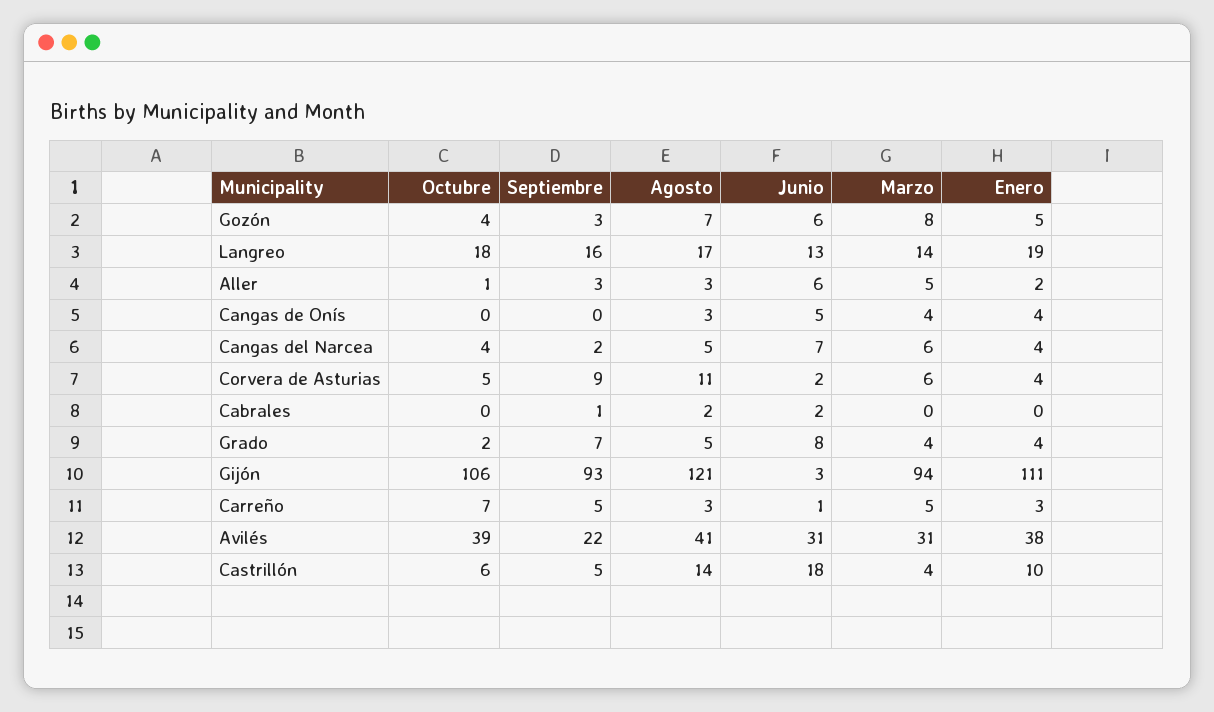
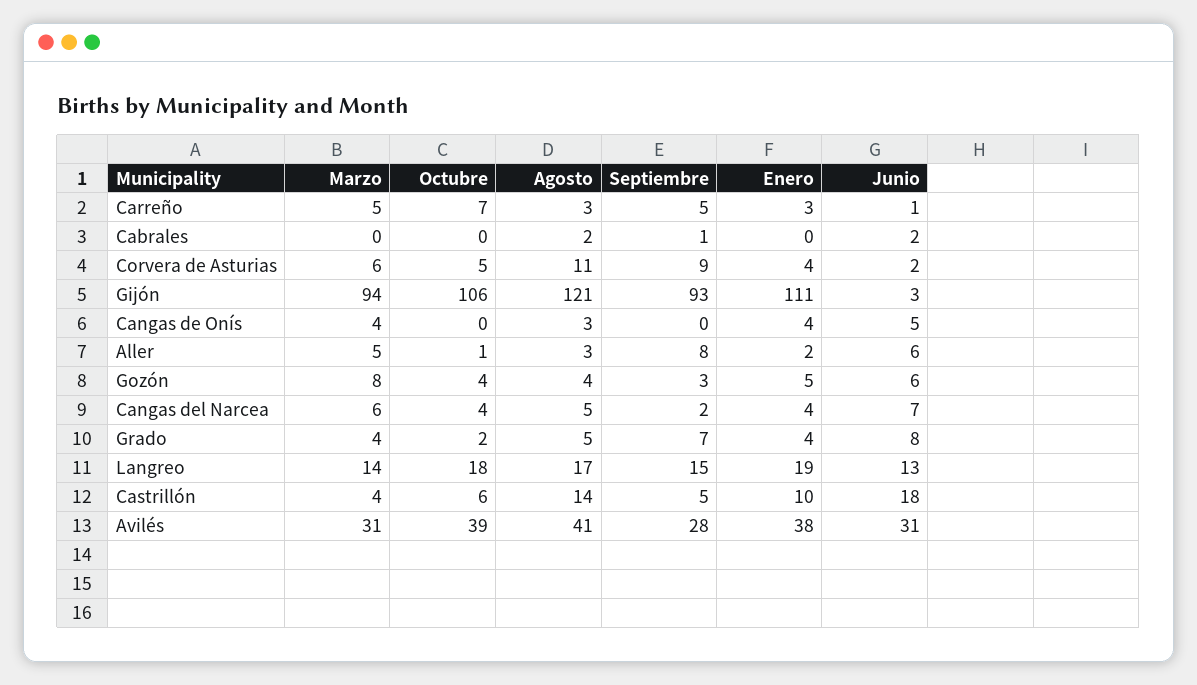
Agosto, Gozón: 7 -> 4
Septiembre, Langreo: 16 -> 15
Septiembre, Aller: 3 -> 8
Septiembre, Avilés: 22 -> 28

